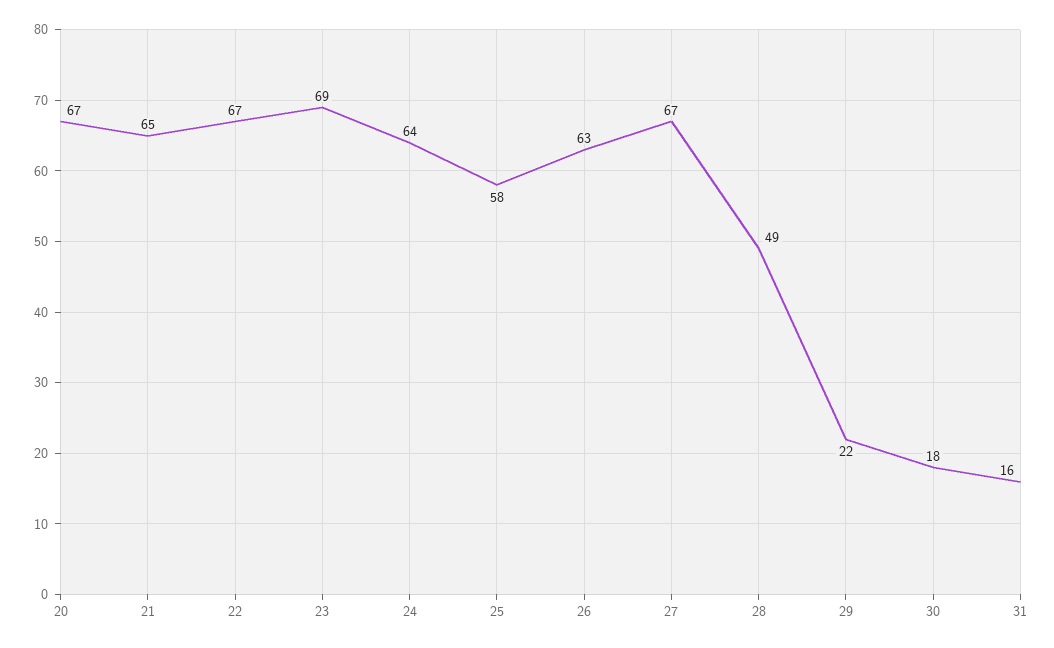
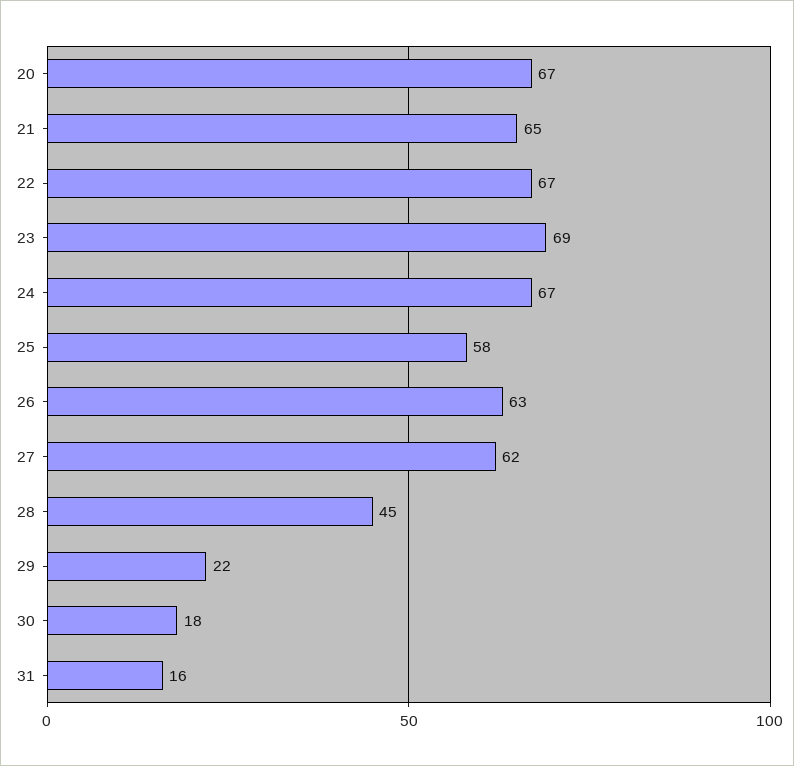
24: 64 -> 67
27: 67 -> 62
28: 49 -> 45

